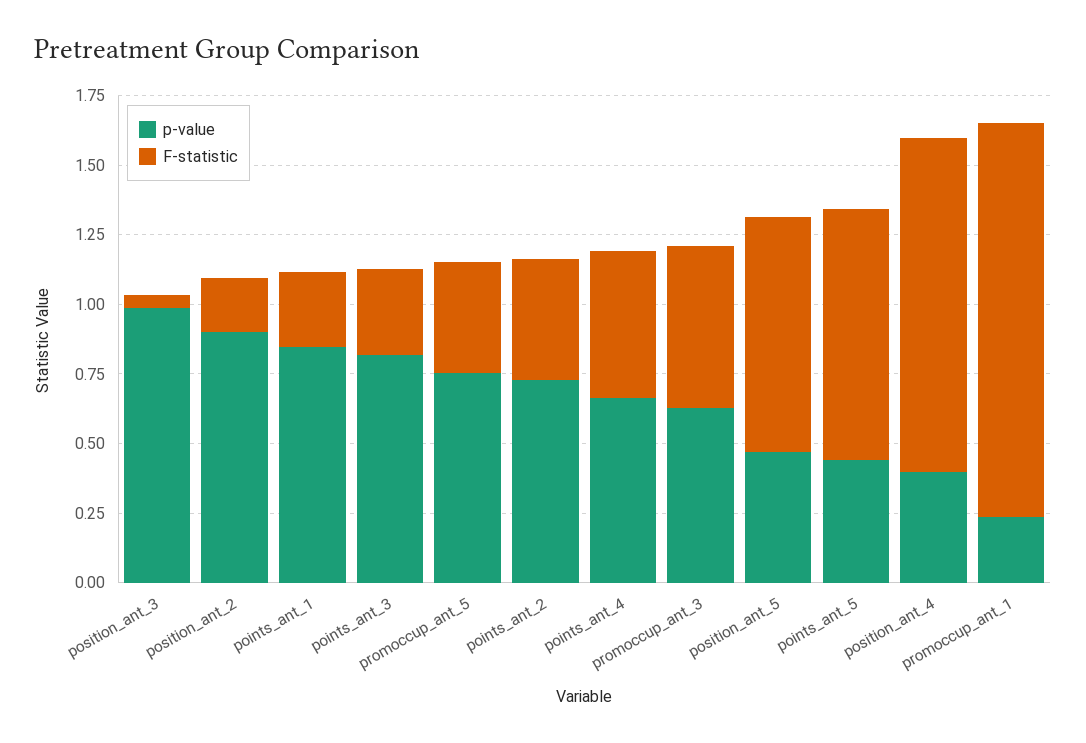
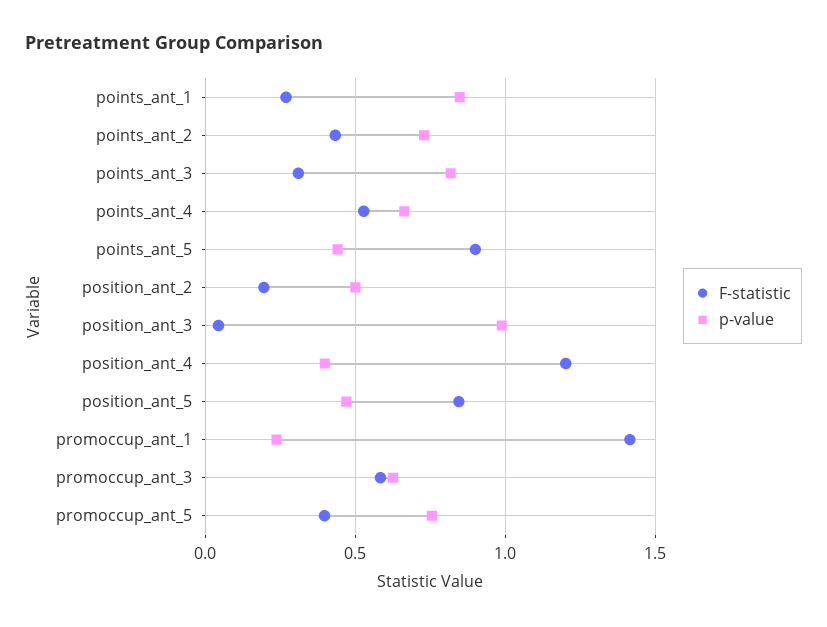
p-value, position_ant_2: 0.9 -> 0.5

